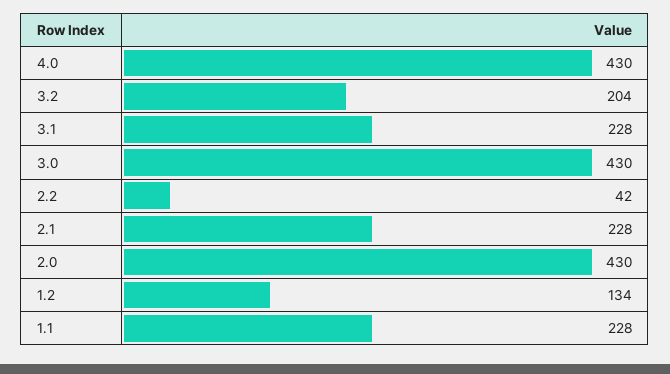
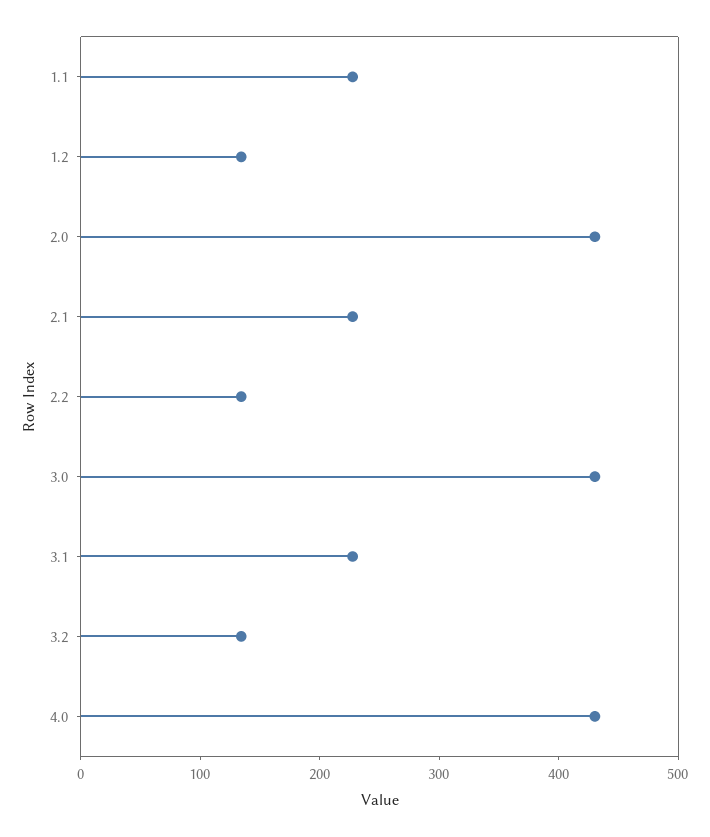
3.2: 204 -> 140
2.2: 42 -> 140

